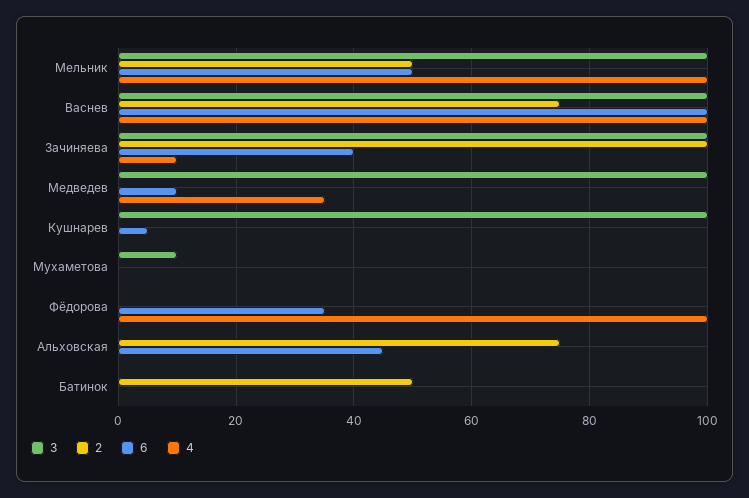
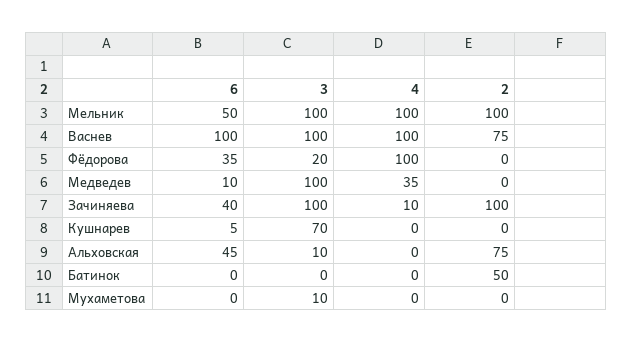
2, Мельник: 50 -> 100
3, Кушнарев: 100 -> 70
3, Фёдорова: 0 -> 20
3, Альховская: 0 -> 10

